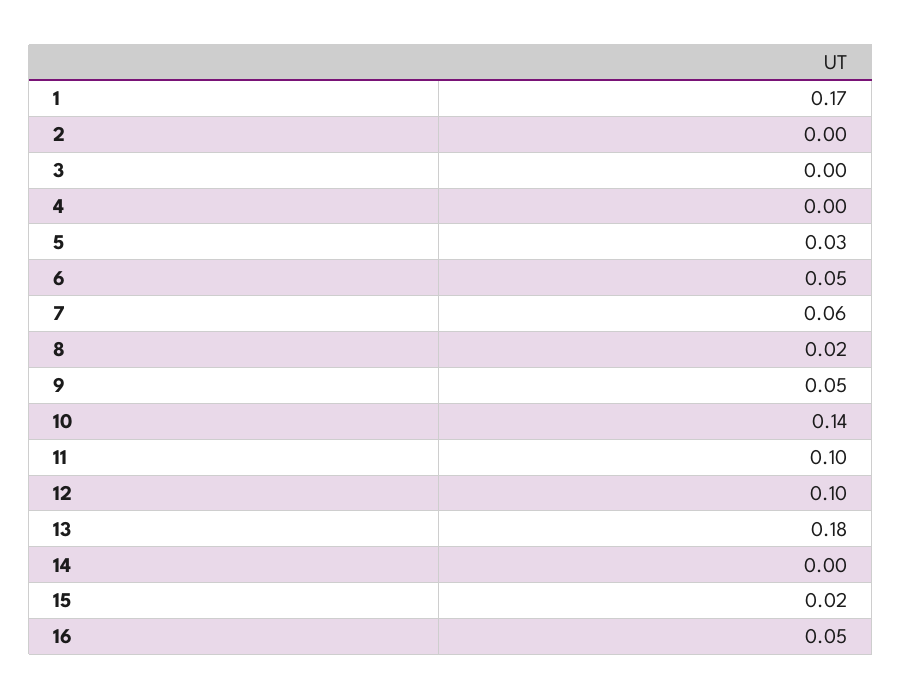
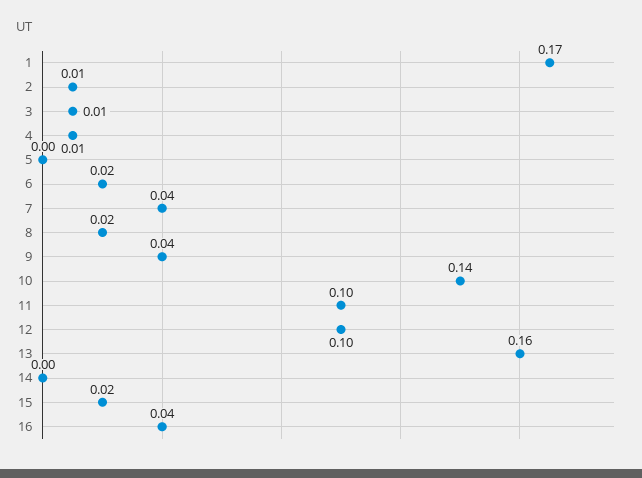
2: 0 -> 0.01
3: 0 -> 0.01
4: 0 -> 0.01
5: 0.03 -> 0
6: 0.05 -> 0.02
7: 0.06 -> 0.04
9: 0.05 -> 0.04
13: 0.18 -> 0.16
16: 0.05 -> 0.04

